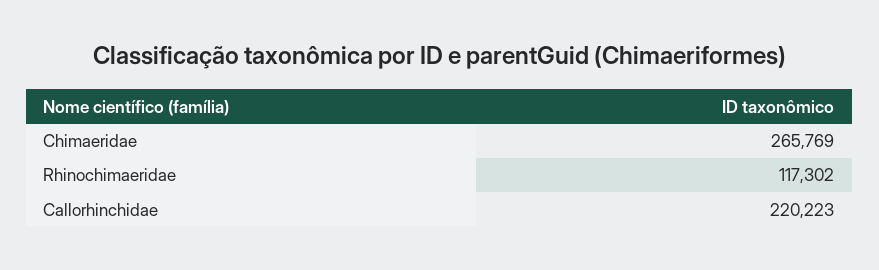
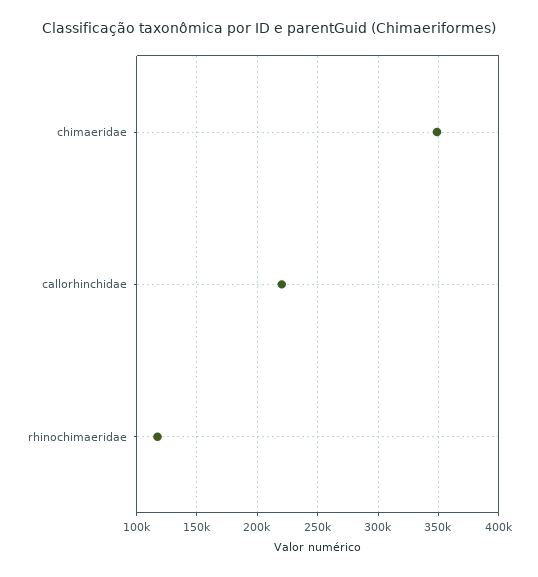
Chimaeridae: 265769 -> 350000

